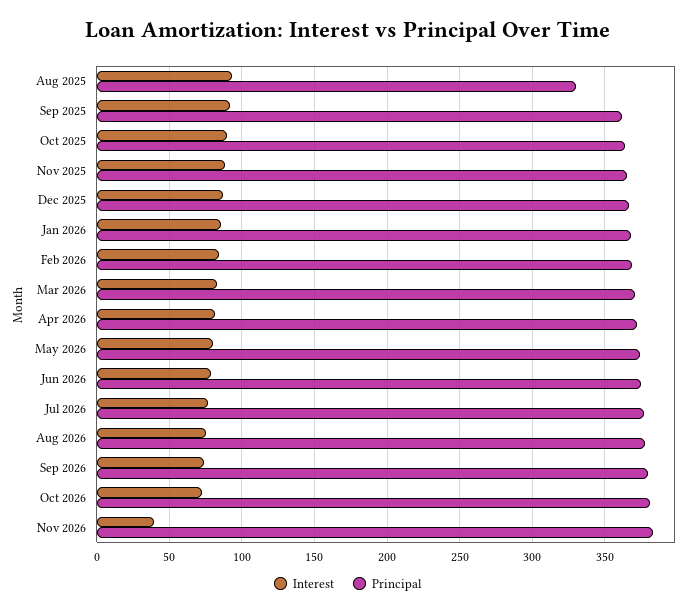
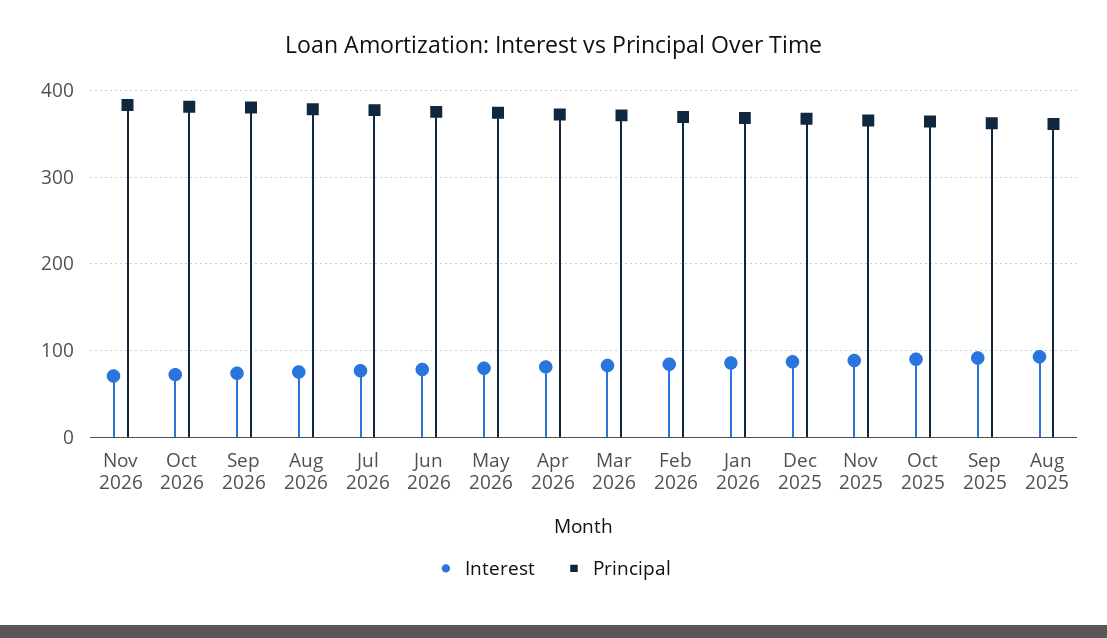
Principal, Aug 2025: 330 -> 360
Interest, Nov 2026: 40 -> 70

